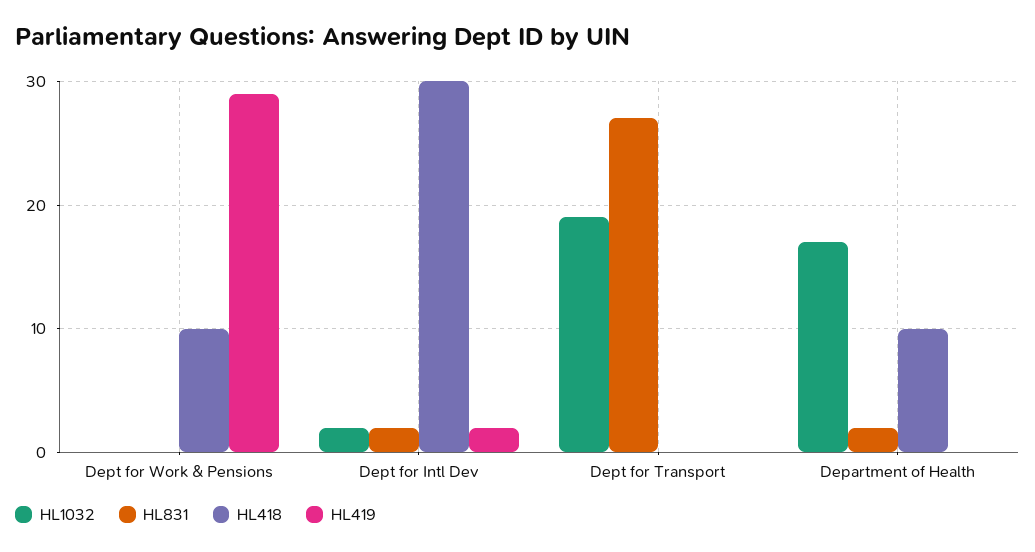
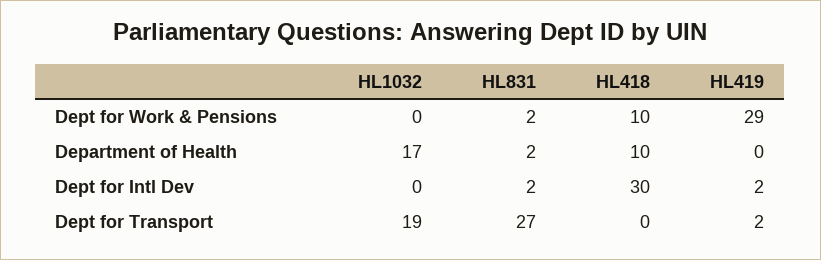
HL831, Dept for Work & Pensions: 0 -> 2
HL1032, Dept for Intl Dev: 2 -> 0
HL419, Dept for Transport: 0 -> 2

